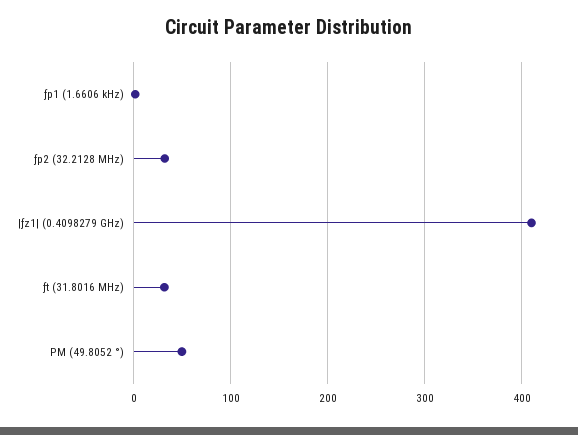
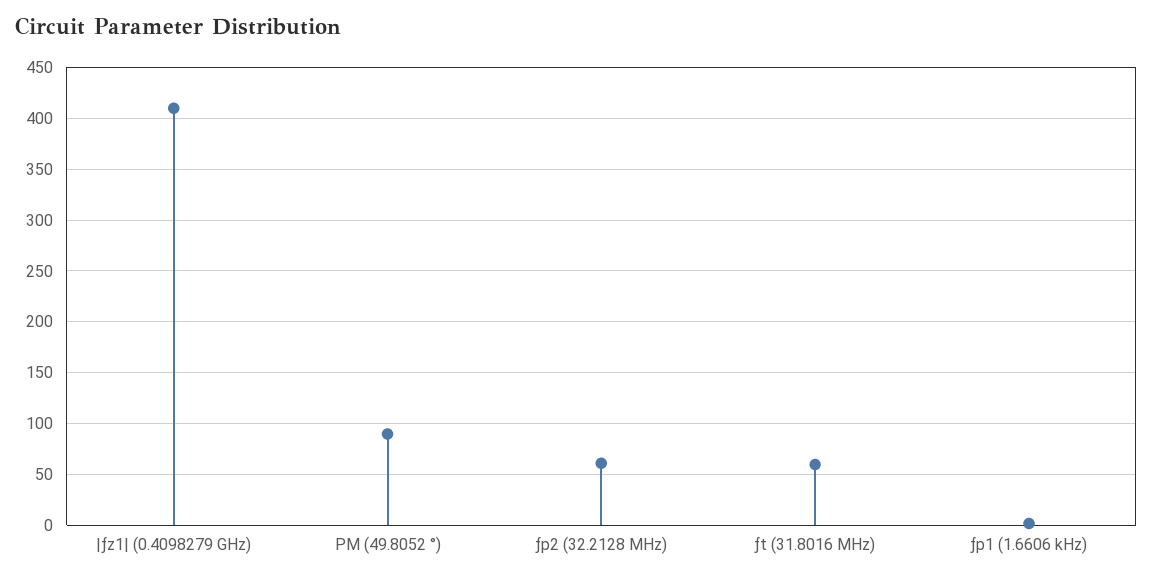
ƒp2 (32.2128 MHz): 30 -> 60
ƒt (31.8016 MHz): 30 -> 60
PM (49.8052 °): 50 -> 90

